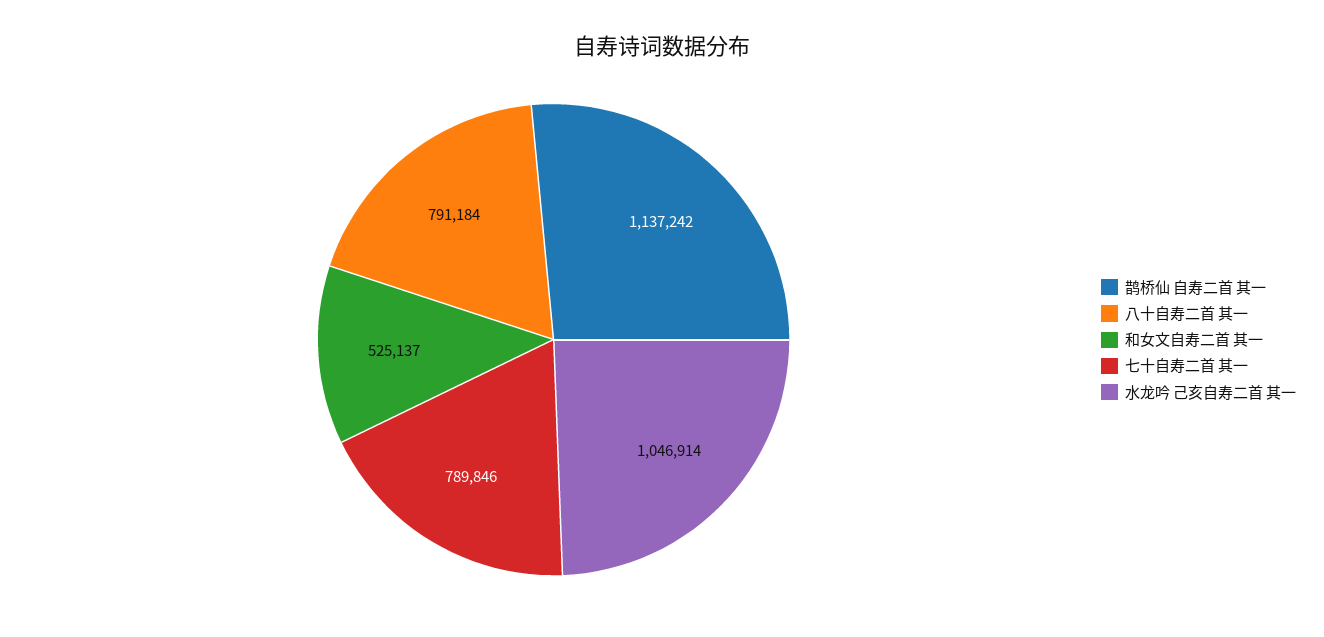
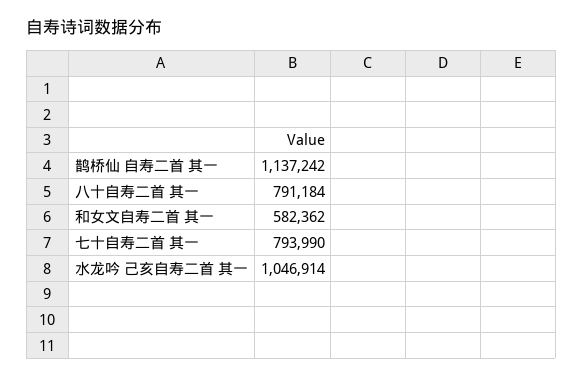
和女文自寿二首 其一: 525137 -> 582362
七十自寿二首 其一: 789846 -> 793990

